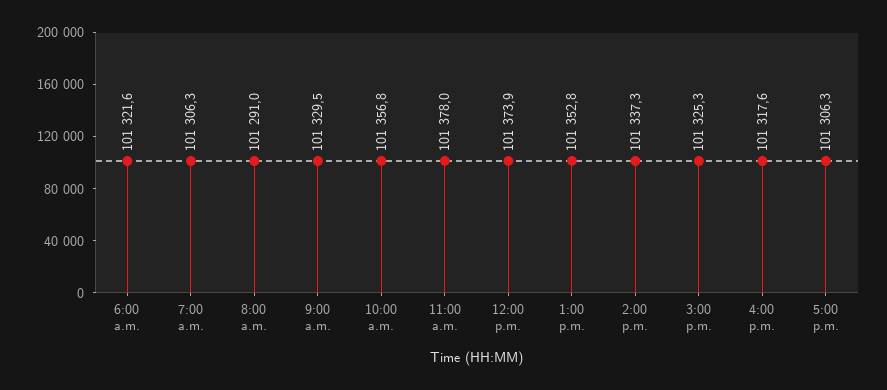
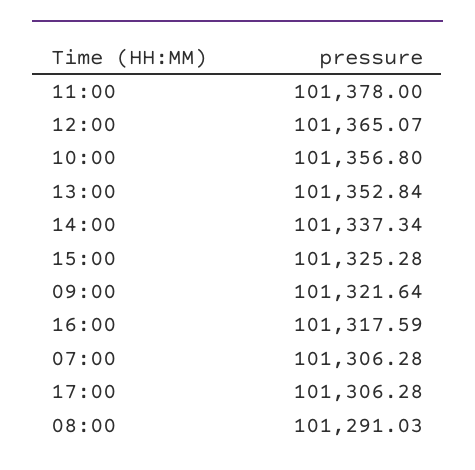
6:00 a.m.: 101321.6 -> none
9:00 a.m.: 101329.5 -> 101321.64
12:00 p.m.: 101373.9 -> 101365.07

